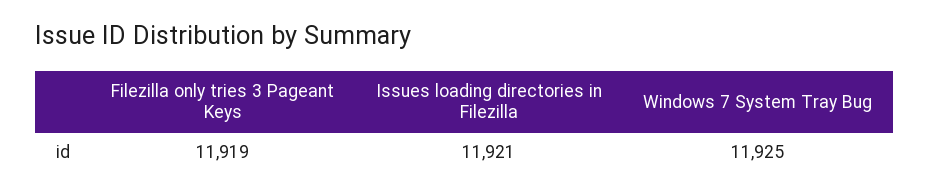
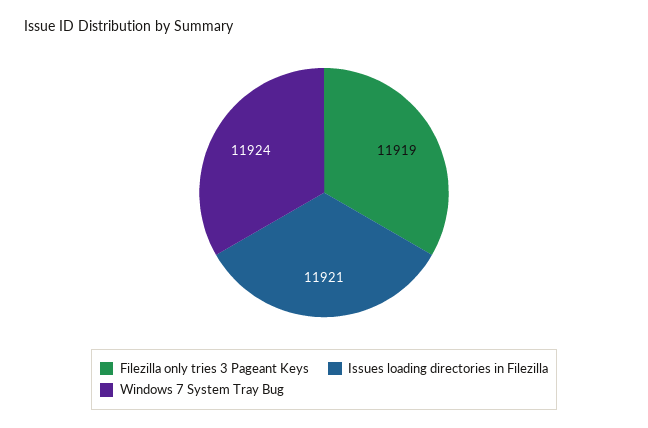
Windows 7 System Tray Bug: 11925 -> 11924

